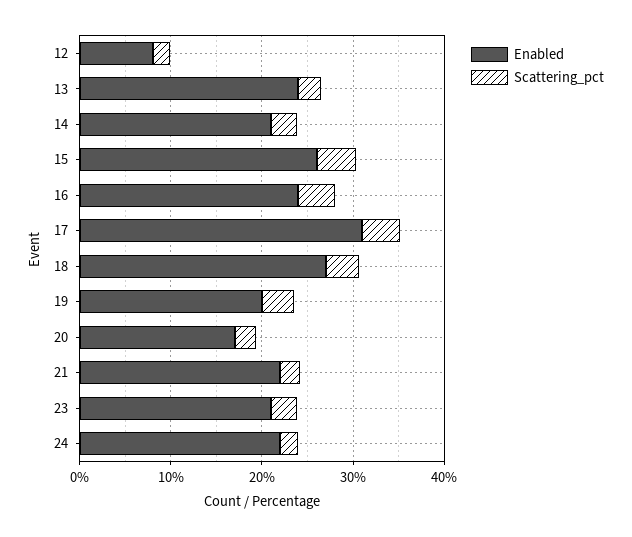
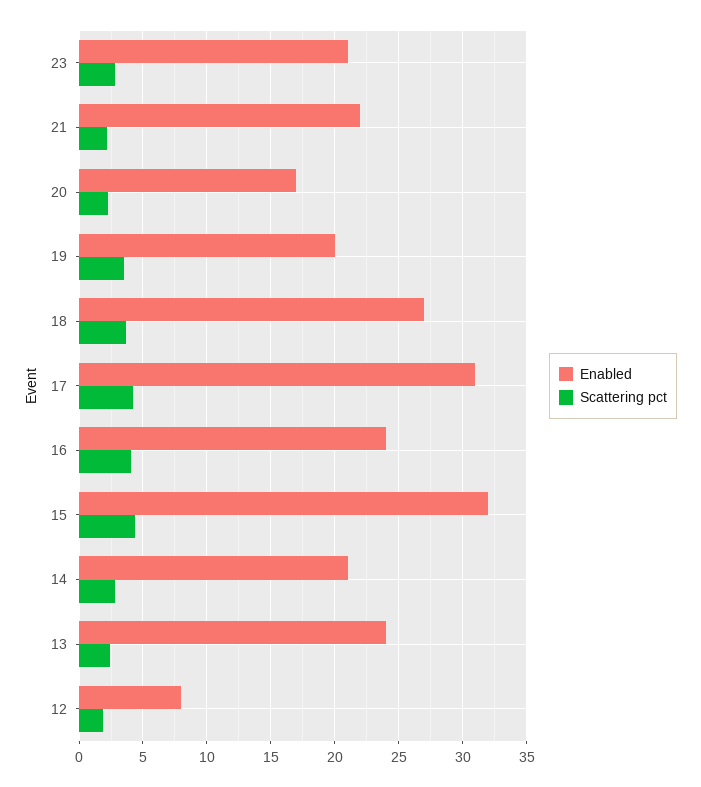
Enabled, 15: 26 -> 32
Enabled, 24: 22 -> none
Scattering_pct, 24: 2 -> none

